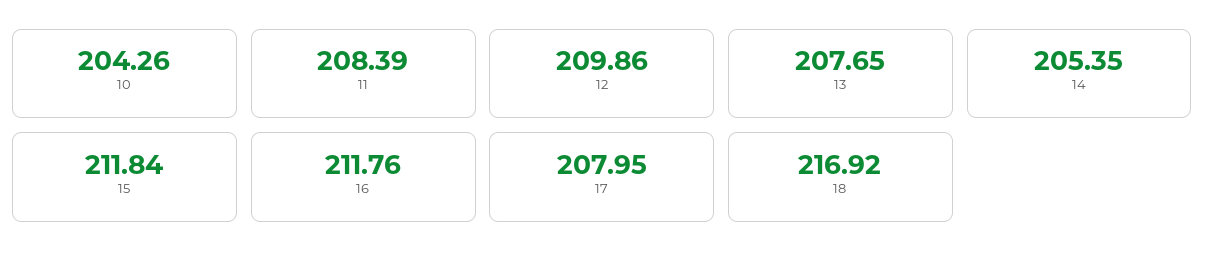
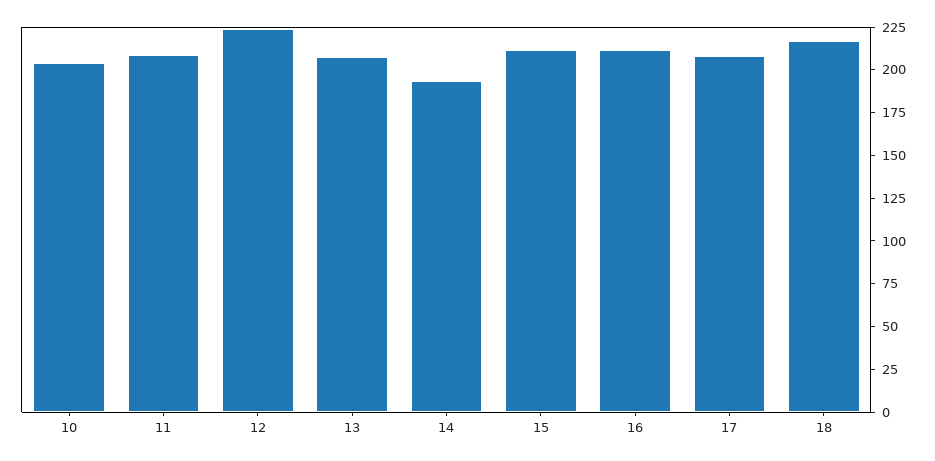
12: 209.86 -> 225
14: 205.35 -> 195

